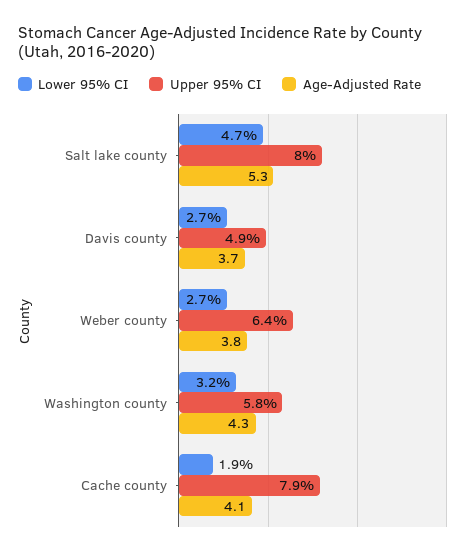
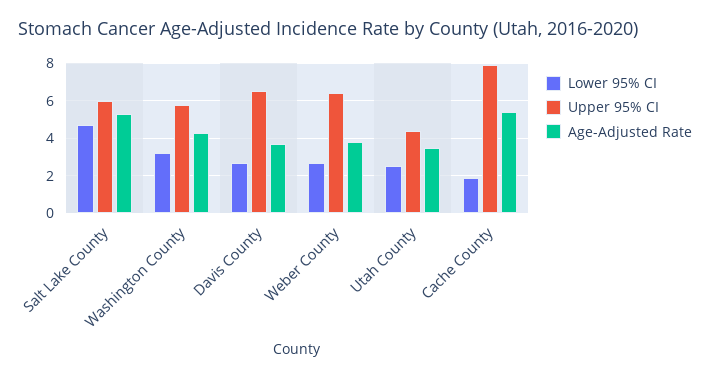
Upper 95% CI, Salt lake county: 8 -> 6
Upper 95% CI, Davis county: 4.9 -> 6.5
Age-Adjusted Rate, Cache county: 4.1 -> 5.5
Lower 95% CI, Utah County: none -> 2.5
Upper 95% CI, Utah County: none -> 4.5
Age-Adjusted Rate, Utah County: none -> 3.5

